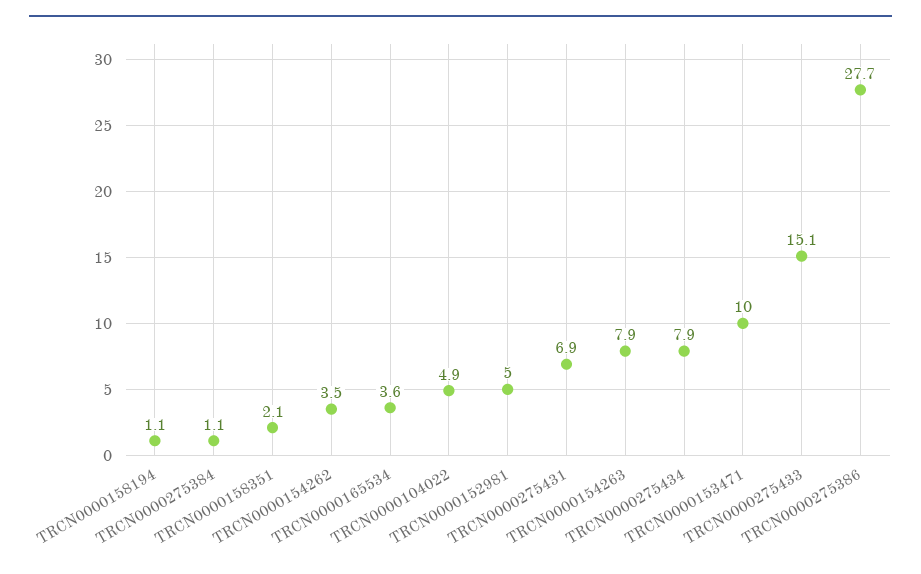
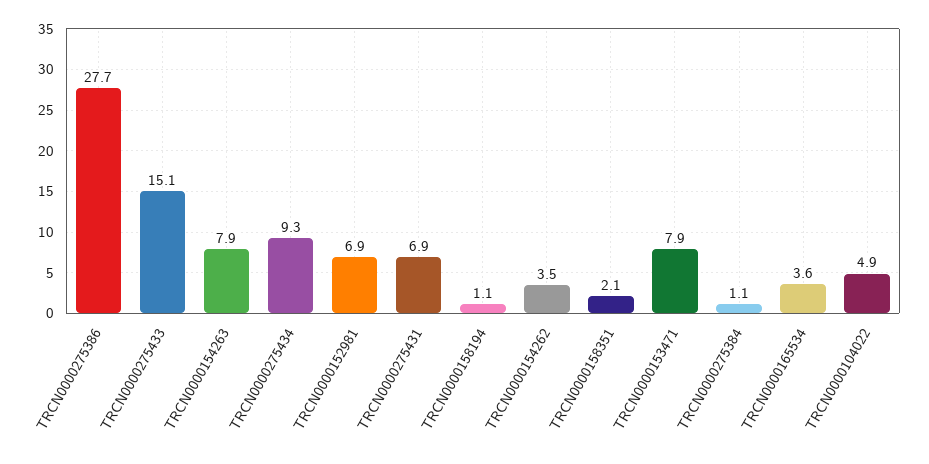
TRCN0000152981: 5 -> 6.9
TRCN0000275434: 7.9 -> 9.3
TRCN0000153471: 10 -> 7.9

